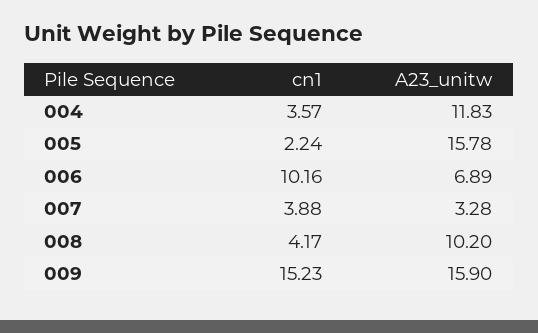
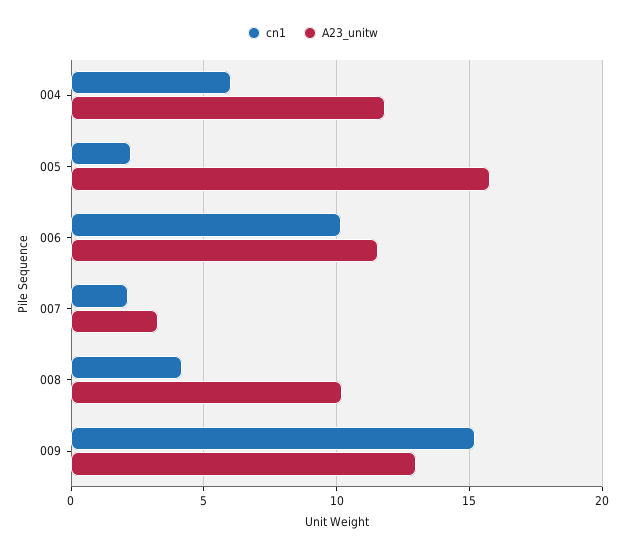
cn1, 004: 3.57 -> 6
A23_unitw, 006: 6.89 -> 11.5
cn1, 007: 3.88 -> 2
A23_unitw, 009: 15.9 -> 13

